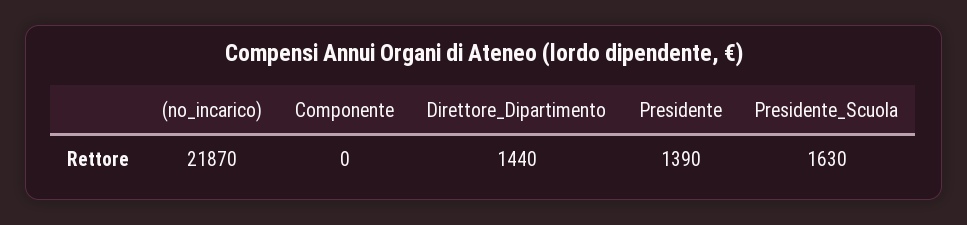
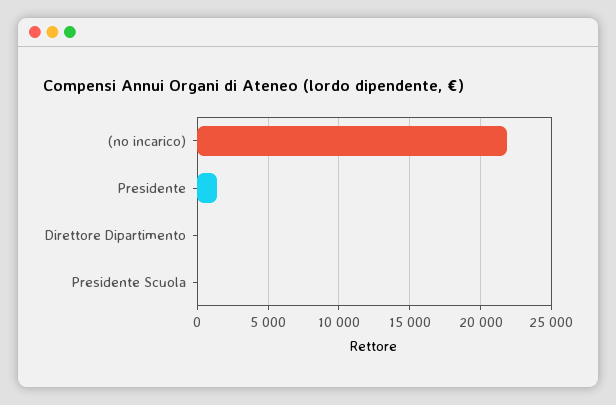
Componente: 0 -> none
Direttore_Dipartimento: 1440 -> 0
Presidente_Scuola: 1630 -> 0

